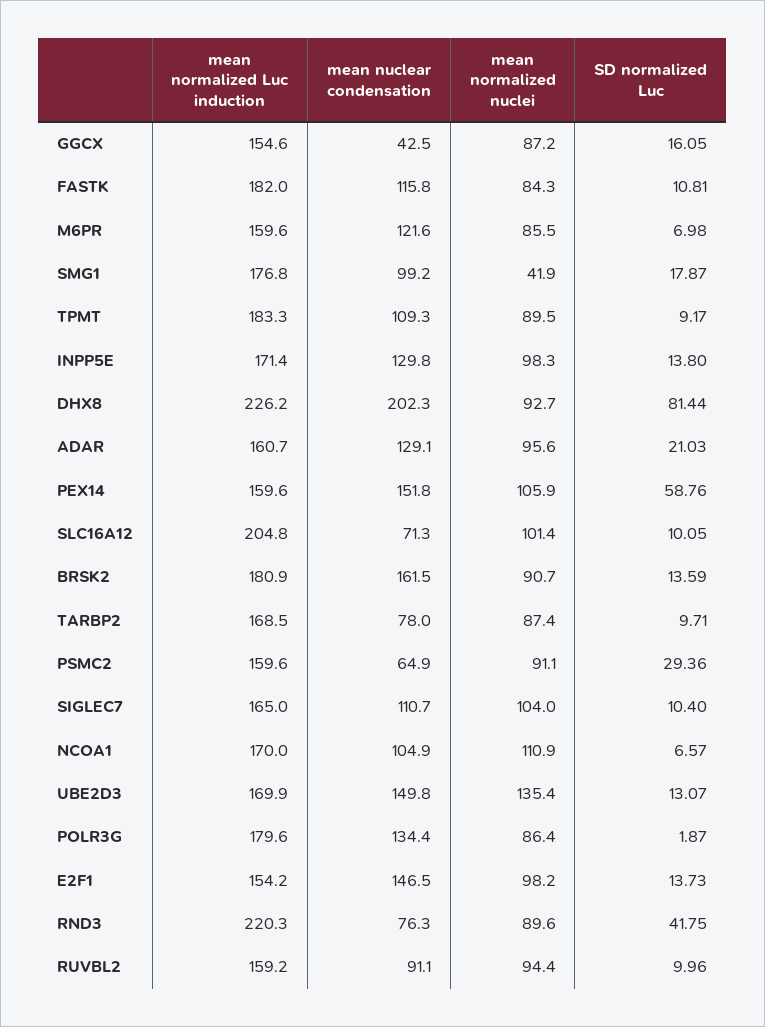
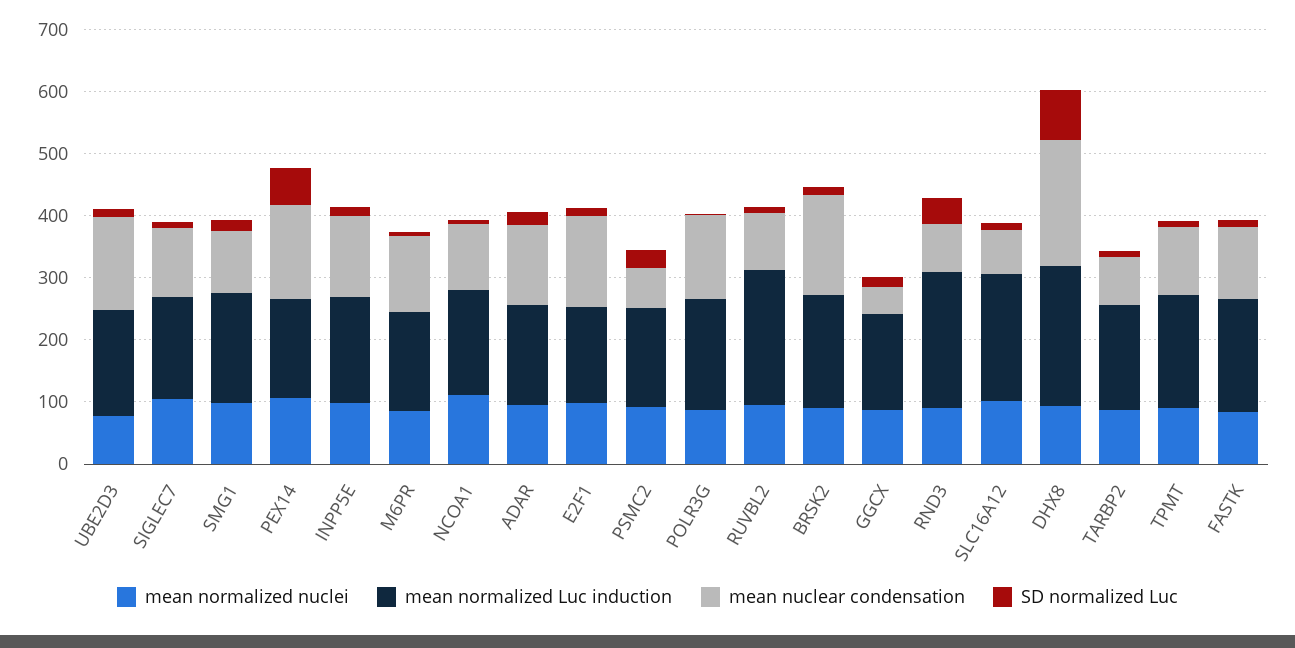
mean normalized nuclei, SMG1: 41.9 -> 100
mean normalized nuclei, UBE2D3: 135.4 -> 80
mean normalized Luc induction, RUVBL2: 159.2 -> 220

